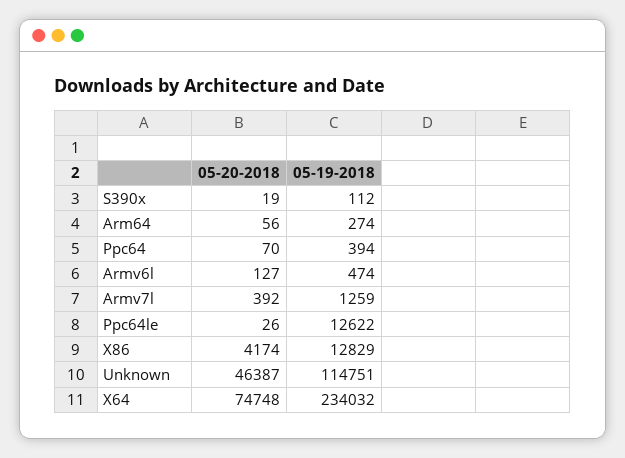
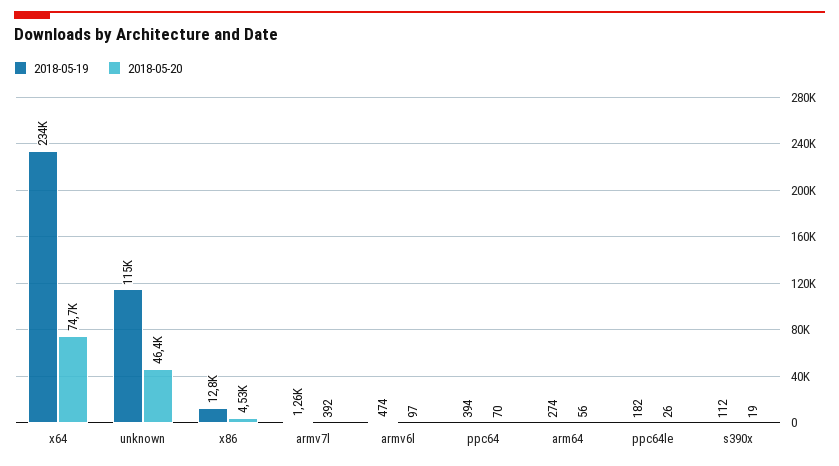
05-20-2018, Armv6l: 127 -> 97
05-19-2018, Ppc64le: 12622 -> 182
05-20-2018, X86: 4174 -> 4530

